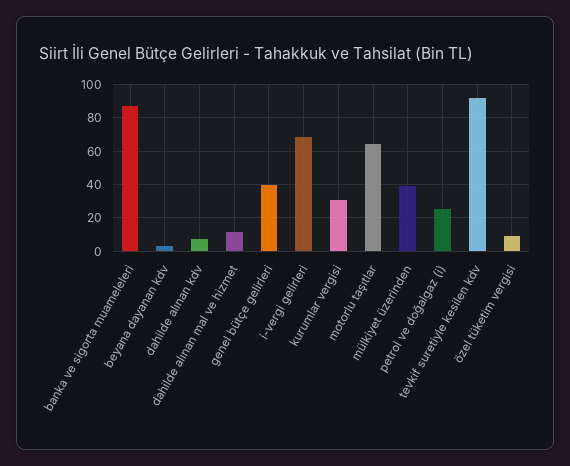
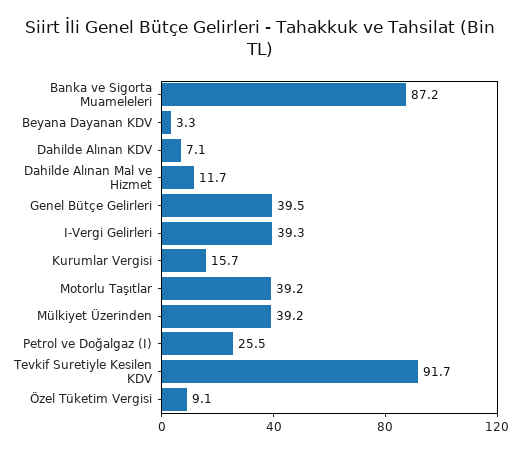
i-vergi gelirleri: 70 -> 39.3
kurumlar vergisi: 30 -> 15.7
motorlu taşıtlar: 65 -> 39.2

